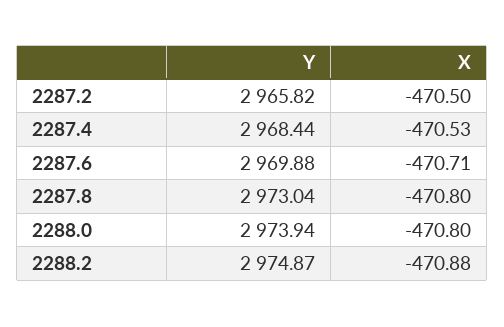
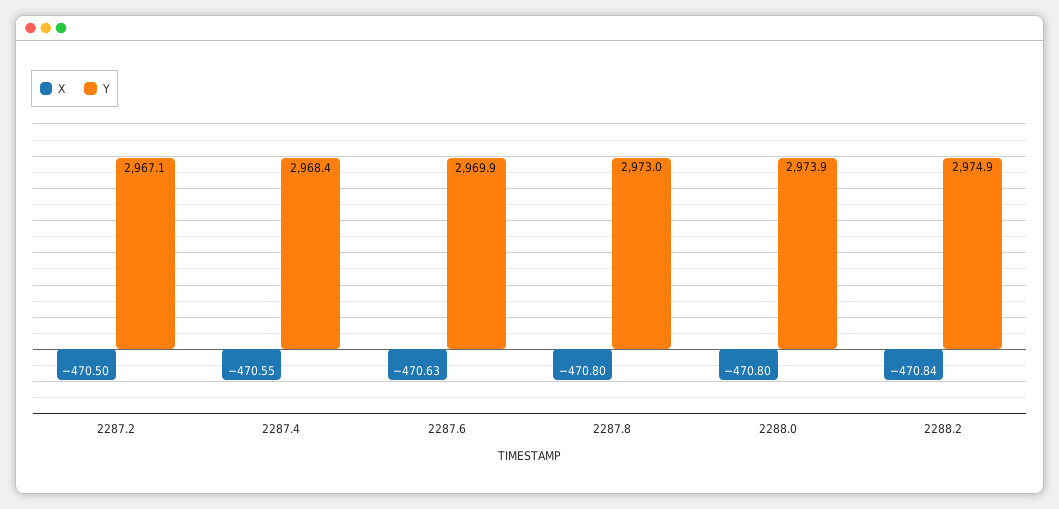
Y, 2287.2: 2965.82 -> 2967.1
X, 2287.4: -470.53 -> -470.55
X, 2287.6: -470.71 -> -470.63
X, 2288.2: -470.88 -> -470.84

